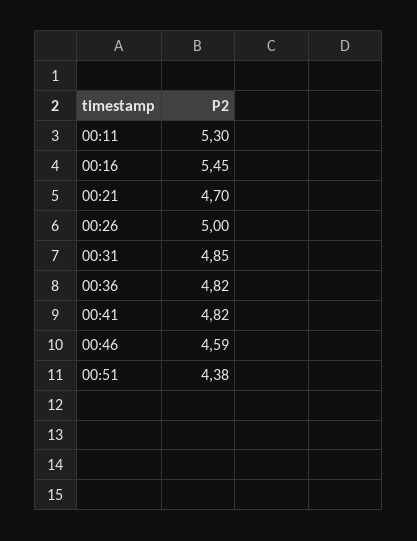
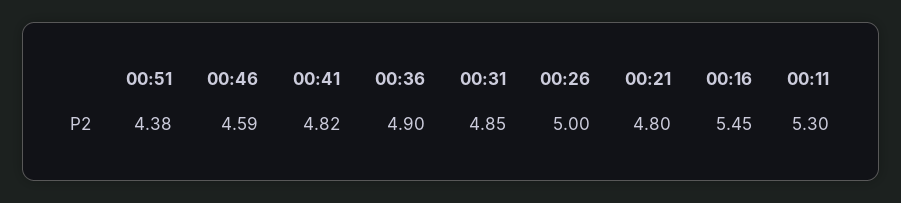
00:21: 4.7 -> 4.8
00:36: 4.82 -> 4.9

